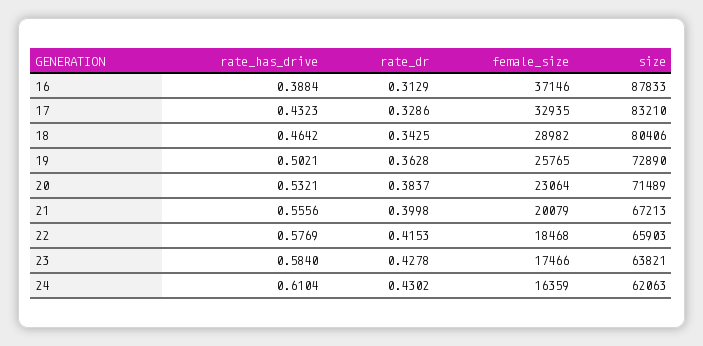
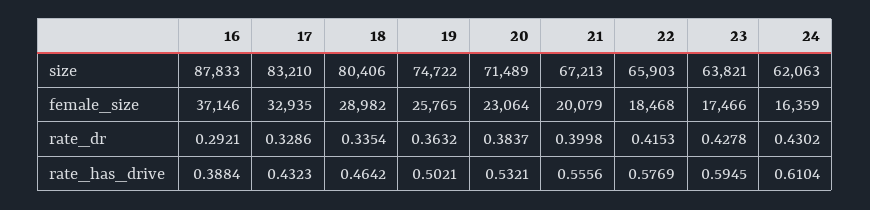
rate_dr, 16: 0.3129 -> 0.2921
rate_dr, 18: 0.3425 -> 0.3354
rate_dr, 19: 0.3628 -> 0.3632
size, 19: 72890 -> 74722
rate_has_drive, 23: 0.584 -> 0.5945

